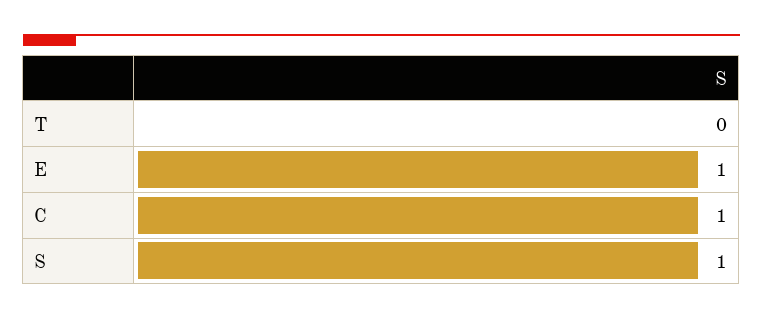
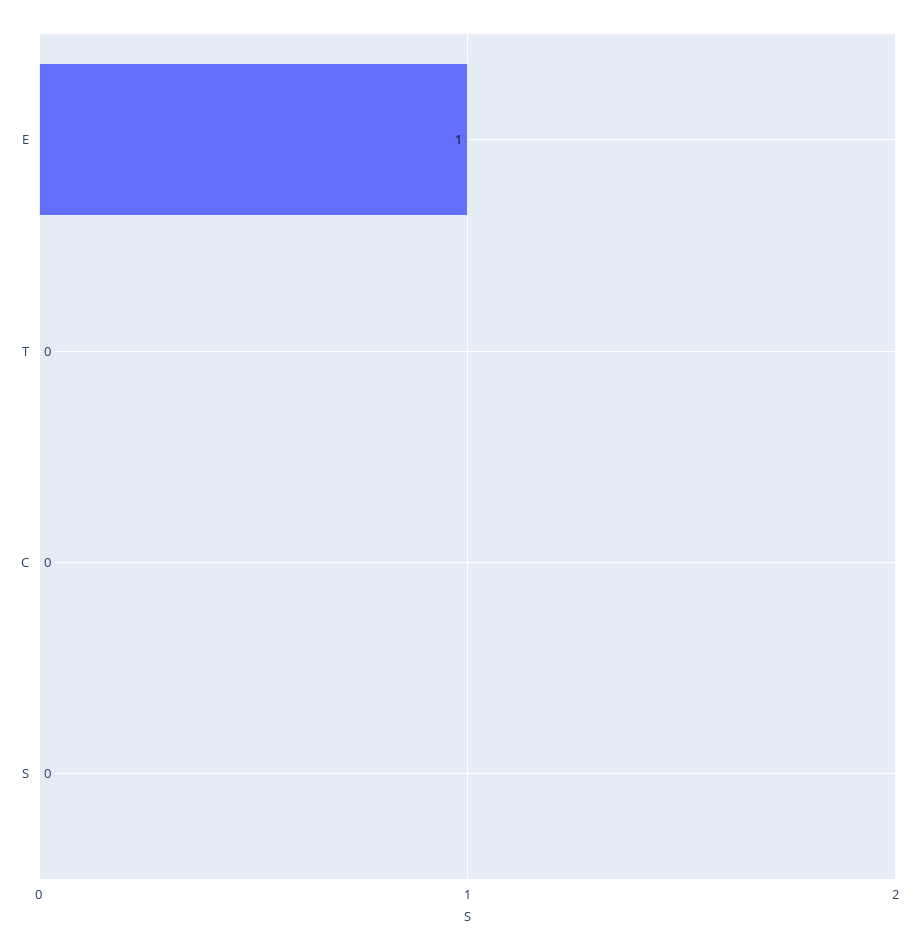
C: 1 -> 0
S: 1 -> 0

